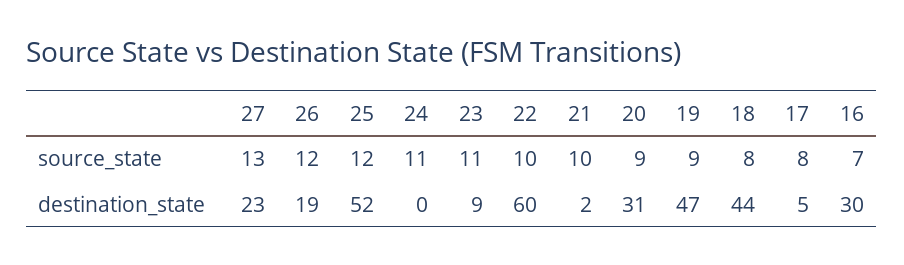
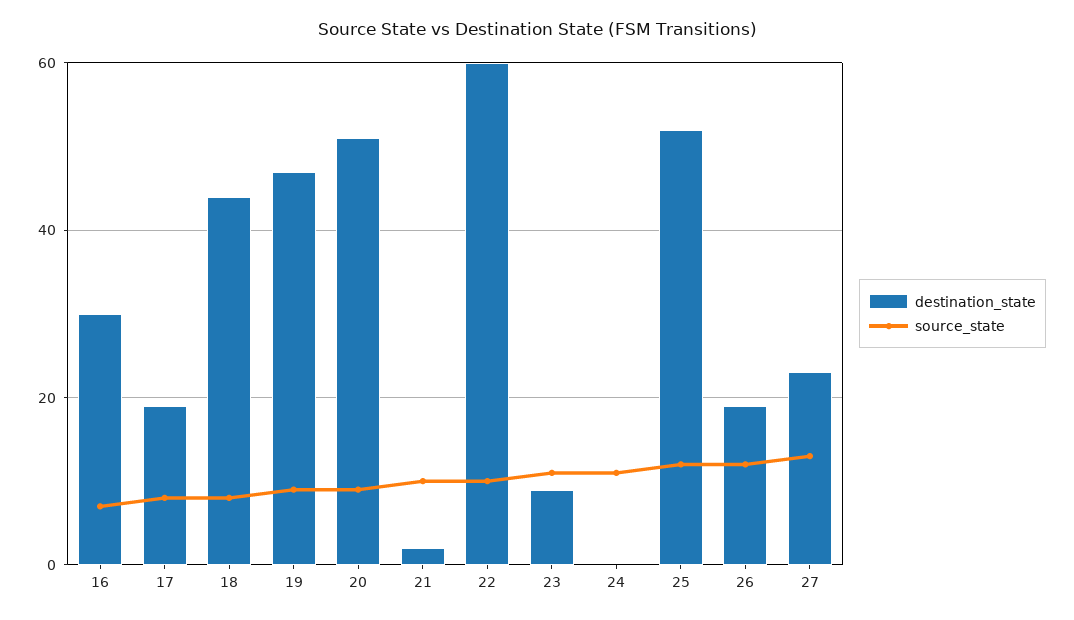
destination_state, 20: 31 -> 50
destination_state, 17: 5 -> 20

